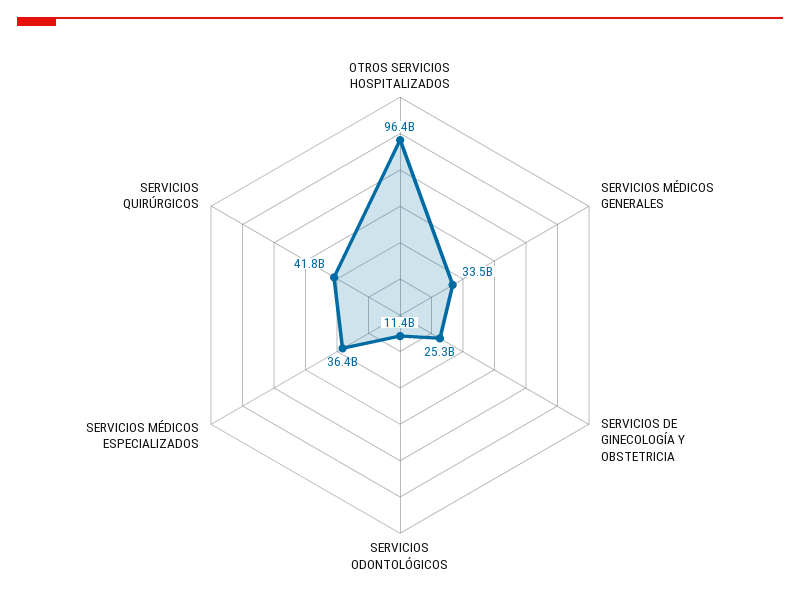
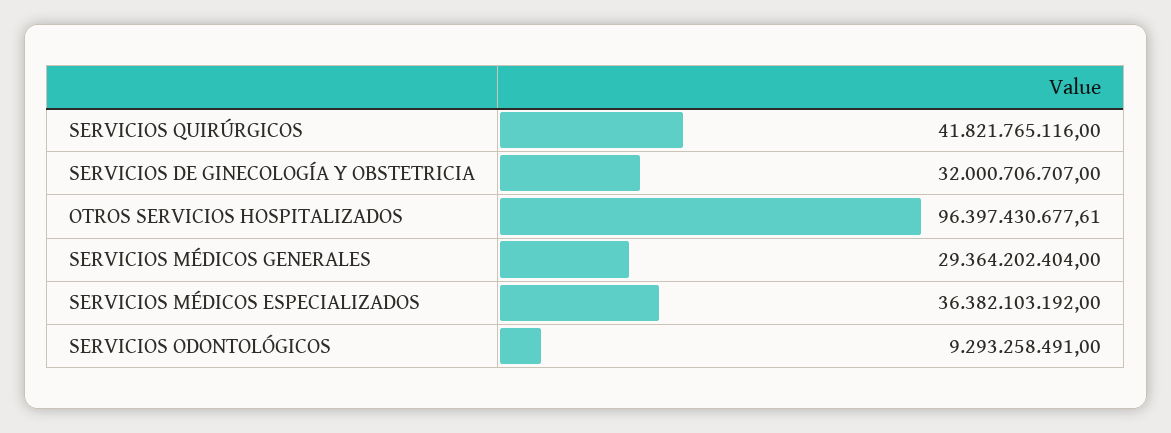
SERVICIOS MÉDICOS GENERALES: 33500000000 -> 29364202404
SERVICIOS DE GINECOLOGÍA Y OBSTETRICIA: 25300000000 -> 32000706707
SERVICIOS ODONTOLÓGICOS: 11400000000 -> 9293258491

